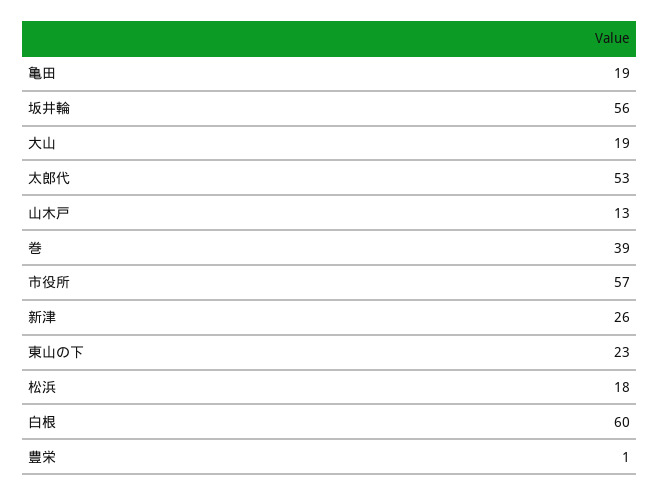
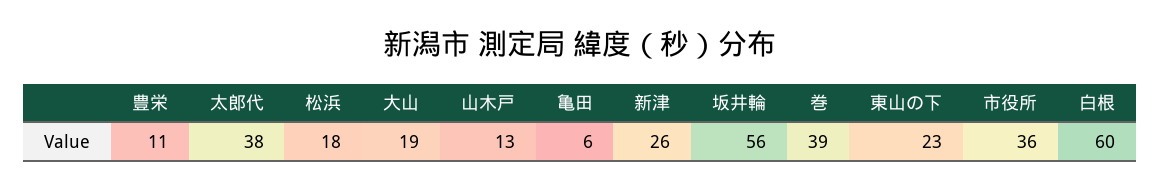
亀田: 19 -> 6
太郎代: 53 -> 38
市役所: 57 -> 36
豊栄: 1 -> 11

